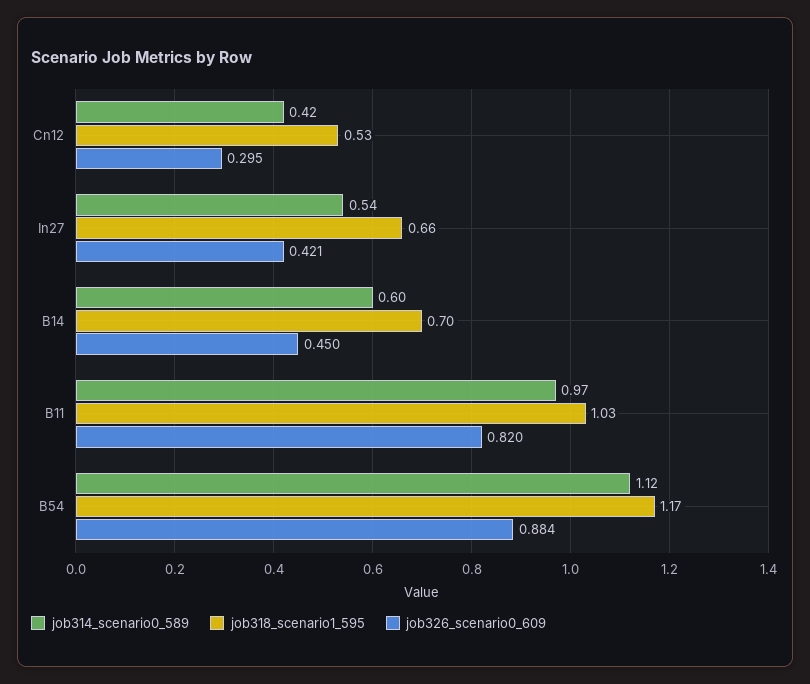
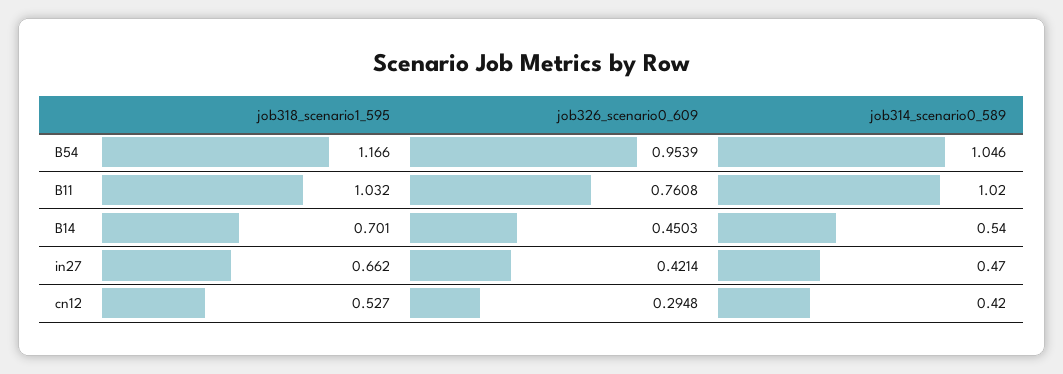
job314_scenario0_589, In27: 0.54 -> 0.47
job314_scenario0_589, B14: 0.6 -> 0.54
job314_scenario0_589, B11: 0.97 -> 1.02
job326_scenario0_609, B11: 0.82 -> 0.7608
job314_scenario0_589, B54: 1.12 -> 1.046
job326_scenario0_609, B54: 0.884 -> 0.9539

